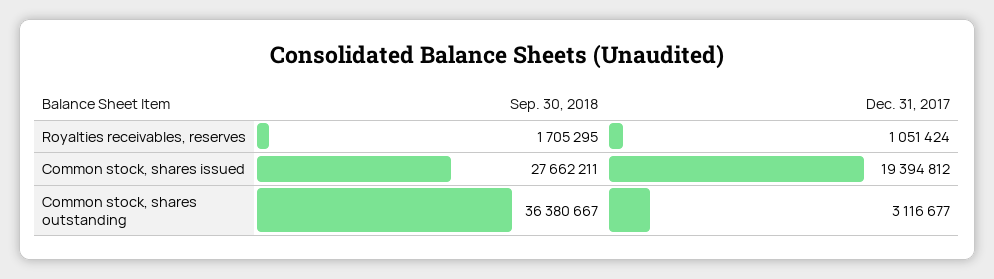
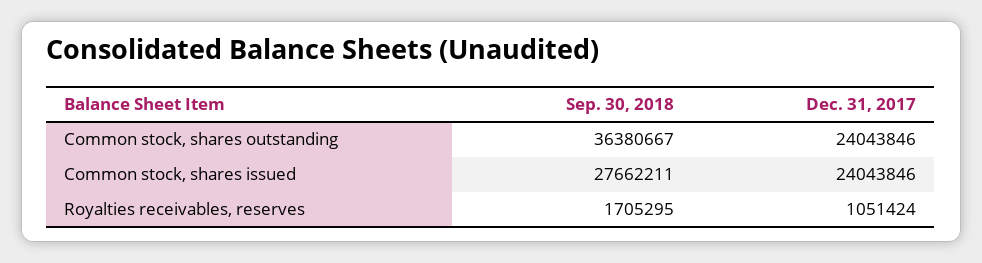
Dec. 31, 2017, Common stock, shares issued: 19394812 -> 24043846
Dec. 31, 2017, Common stock, shares outstanding: 3116677 -> 24043846

